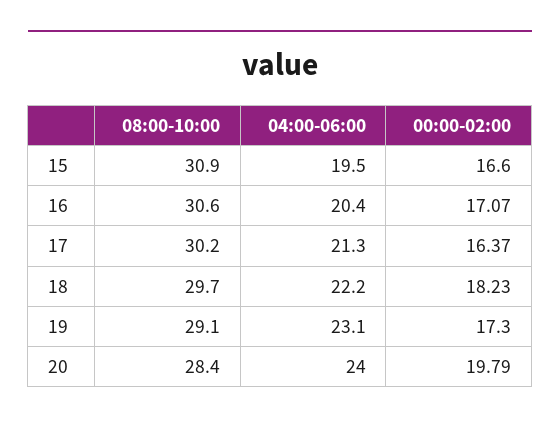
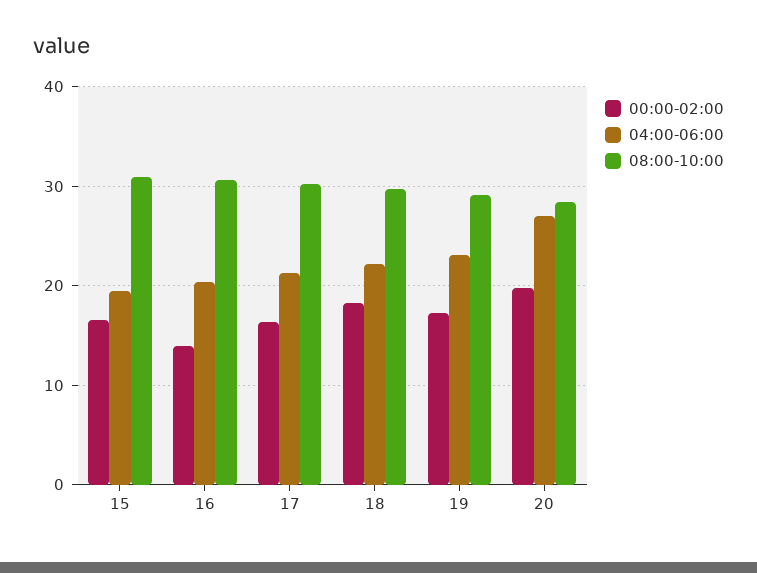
00:00-02:00, 16: 17.07 -> 14
04:00-06:00, 20: 24 -> 27

